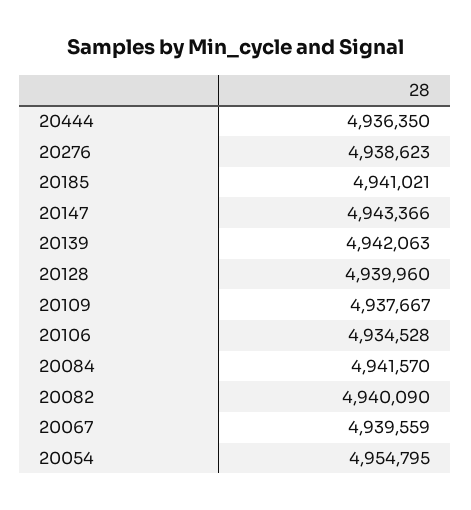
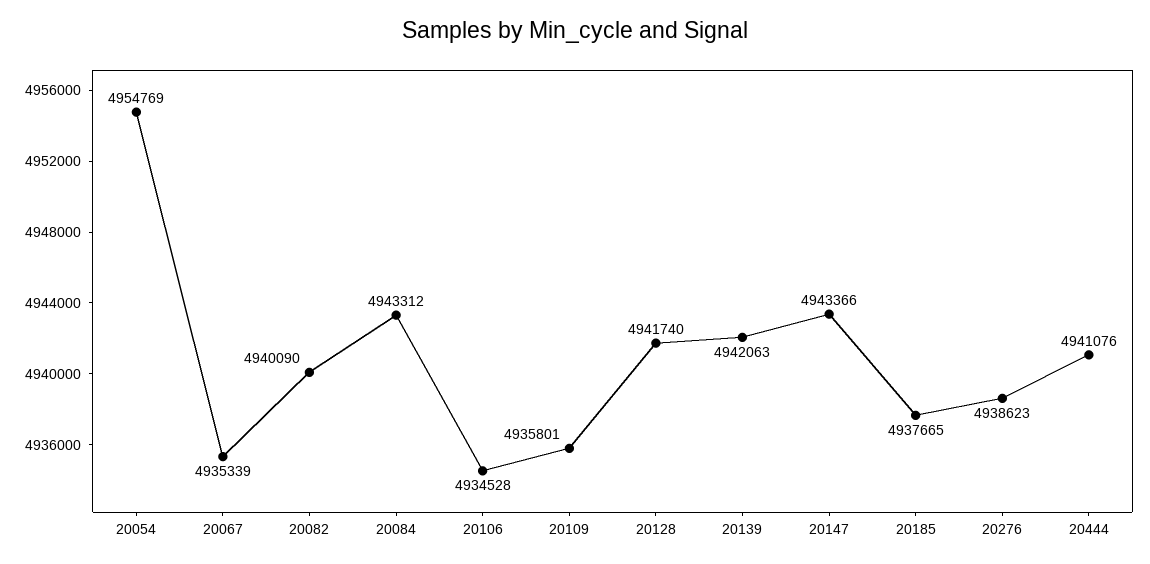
20444: 4936350 -> 4941076
20185: 4941021 -> 4937665
20128: 4939960 -> 4941740
20109: 4937667 -> 4935801
20084: 4941570 -> 4943312
20067: 4939559 -> 4935339
20054: 4954795 -> 4954769

